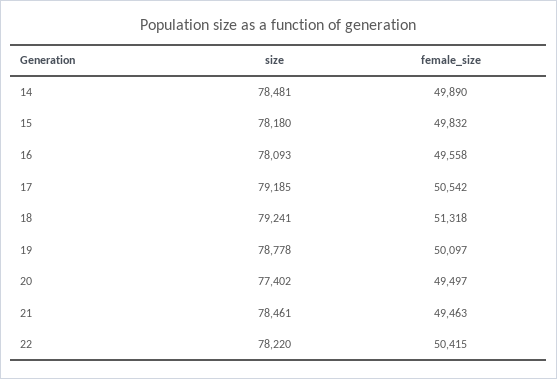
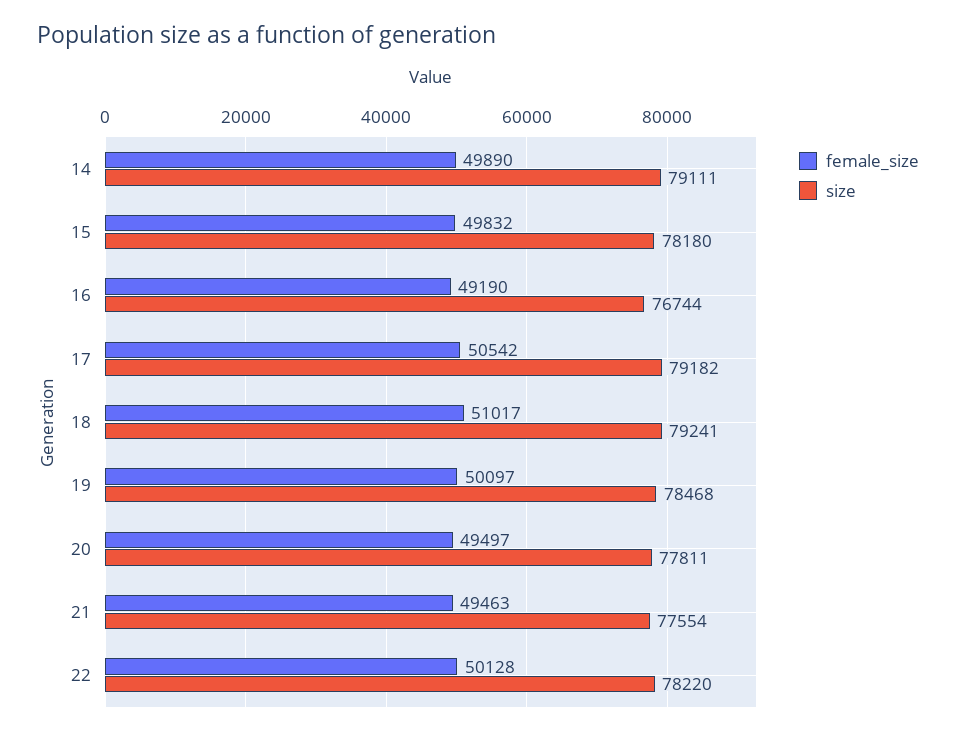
size, 14: 78481 -> 79111
size, 16: 78093 -> 76744
female_size, 16: 49558 -> 49190
size, 17: 79185 -> 79182
female_size, 18: 51318 -> 51017
size, 19: 78778 -> 78468
size, 20: 77402 -> 77811
size, 21: 78461 -> 77554
female_size, 22: 50415 -> 50128

